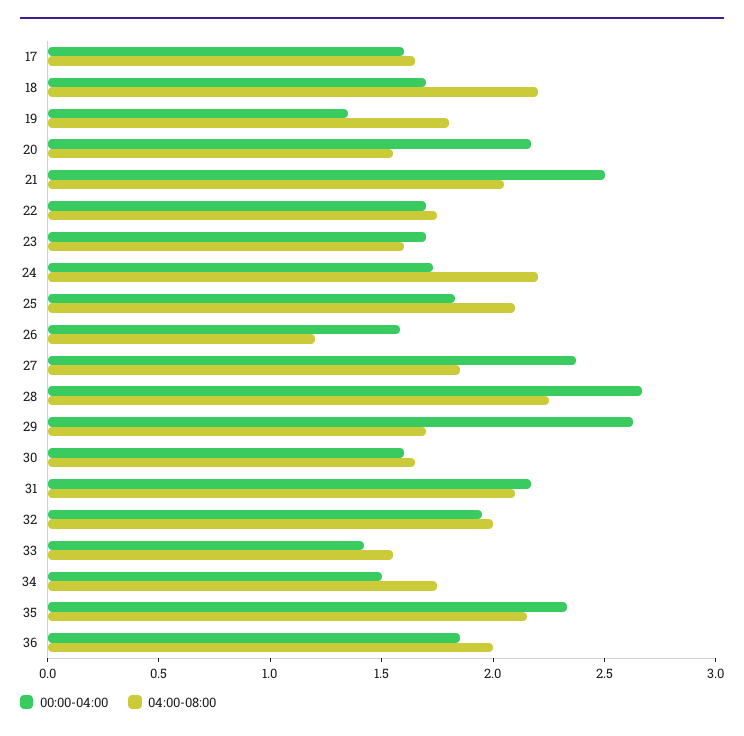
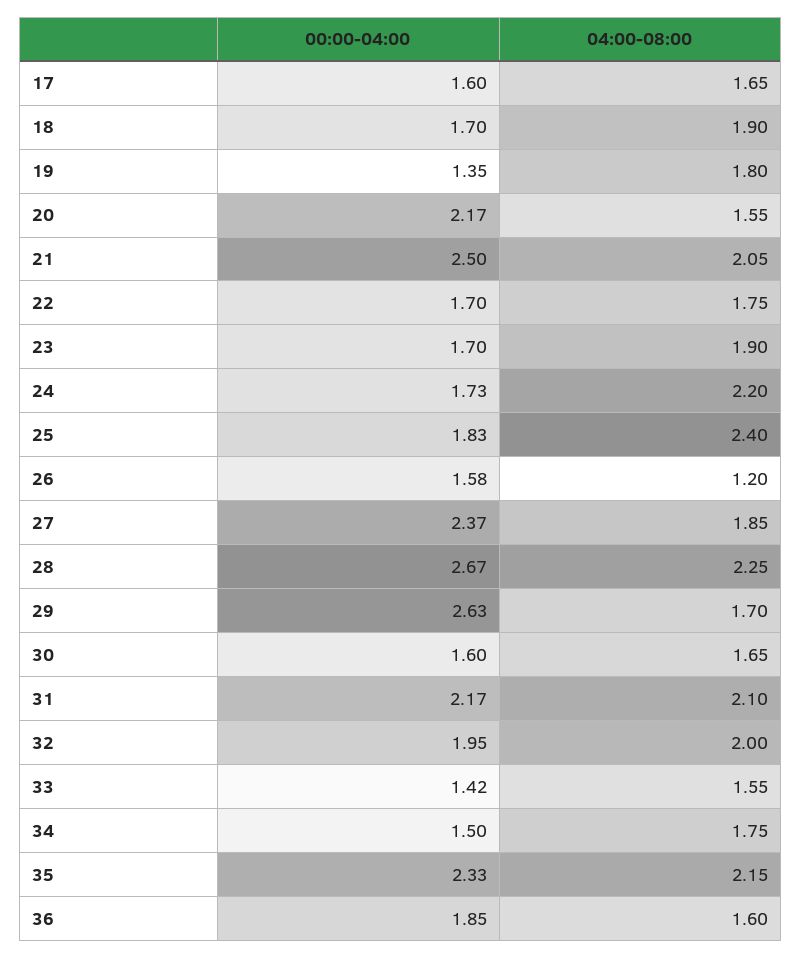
04:00-08:00, 18: 2.2 -> 1.9
04:00-08:00, 23: 1.6 -> 1.9
04:00-08:00, 25: 2.1 -> 2.4
04:00-08:00, 36: 2 -> 1.6

